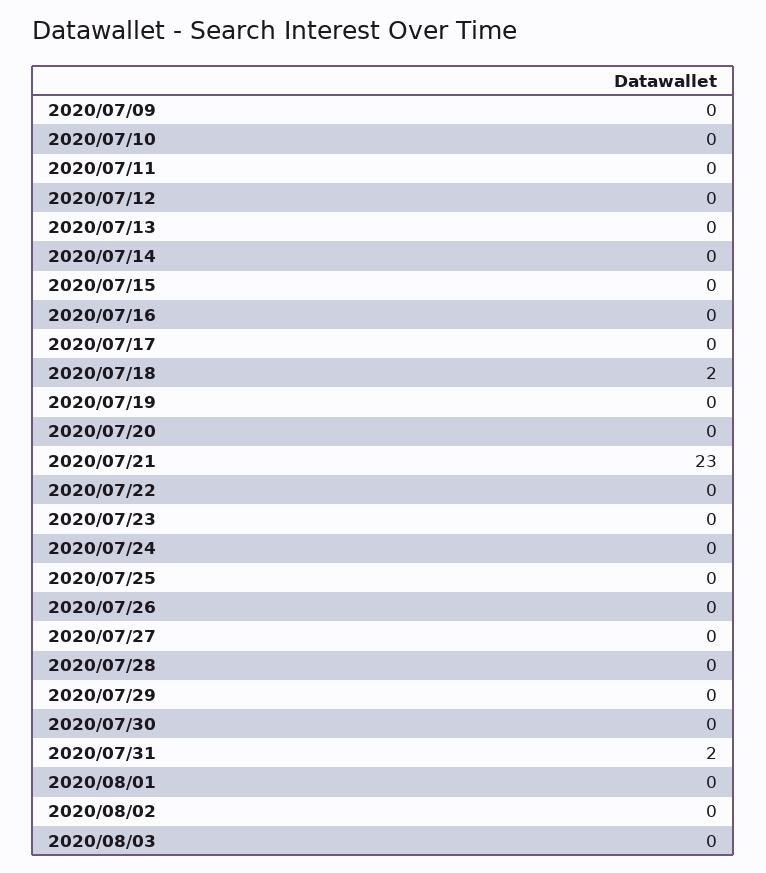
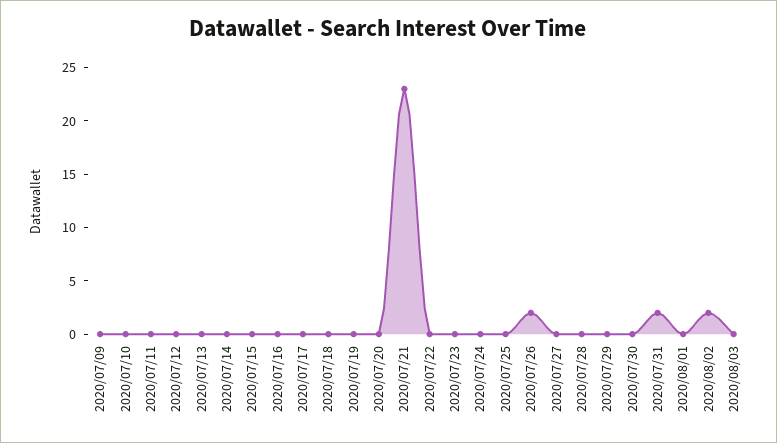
2020/07/18: 2 -> 0
2020/07/26: 0 -> 2
2020/08/02: 0 -> 2

